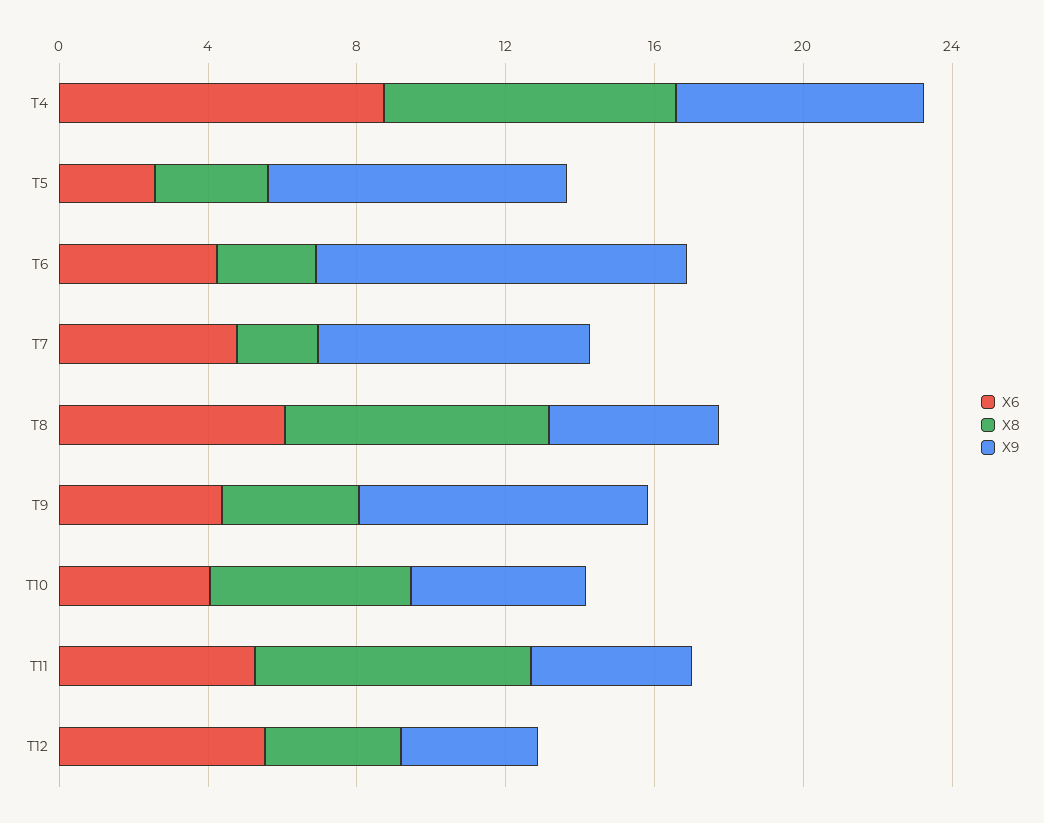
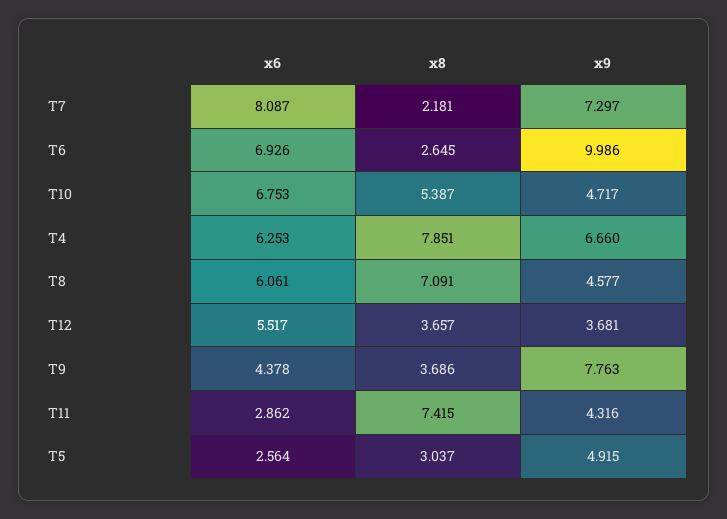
X6, T4: 9 -> 6.253
X9, T5: 8 -> 4.915
X6, T6: 4 -> 6.926
X6, T7: 5 -> 8.087
X6, T10: 4 -> 6.753
X6, T11: 5 -> 2.862

